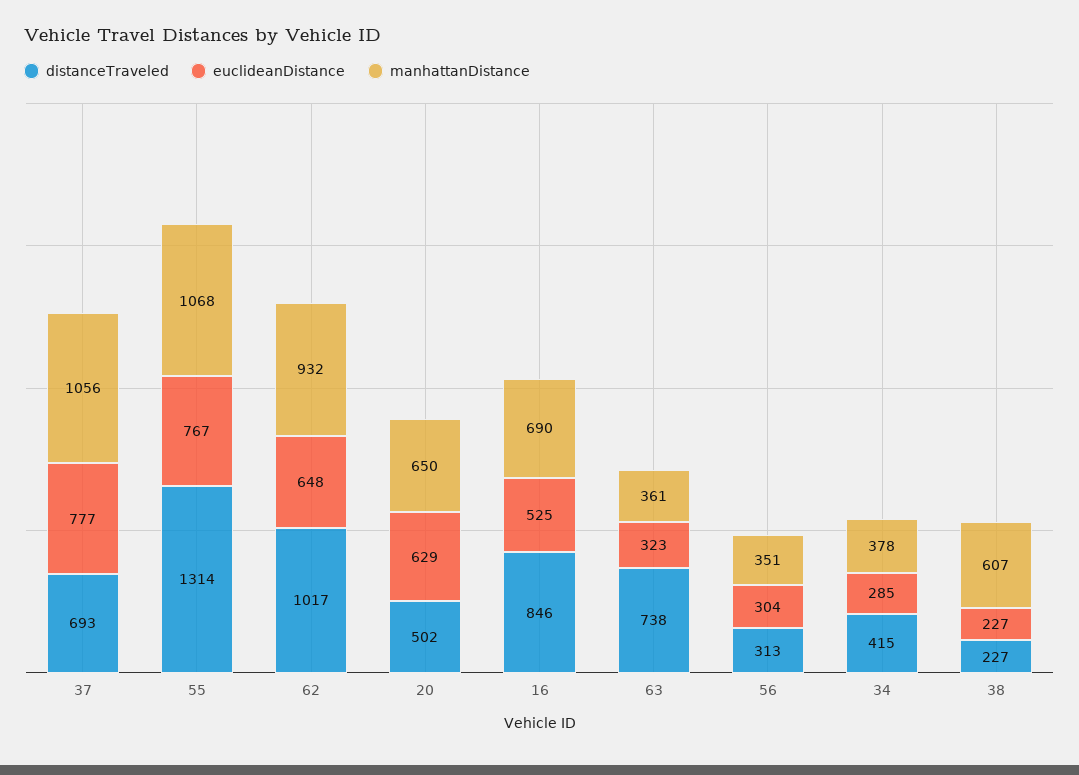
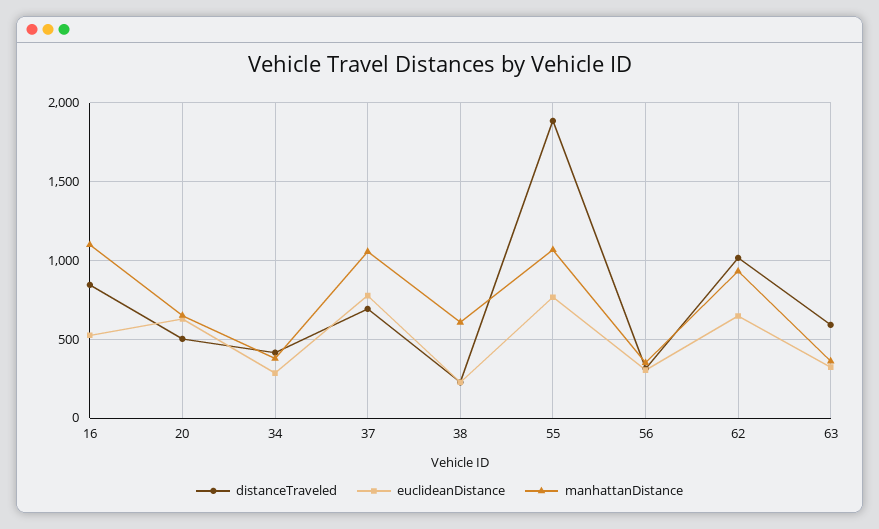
distanceTraveled, 55: 1314 -> 1900
manhattanDistance, 16: 690 -> 1100
distanceTraveled, 63: 738 -> 600

